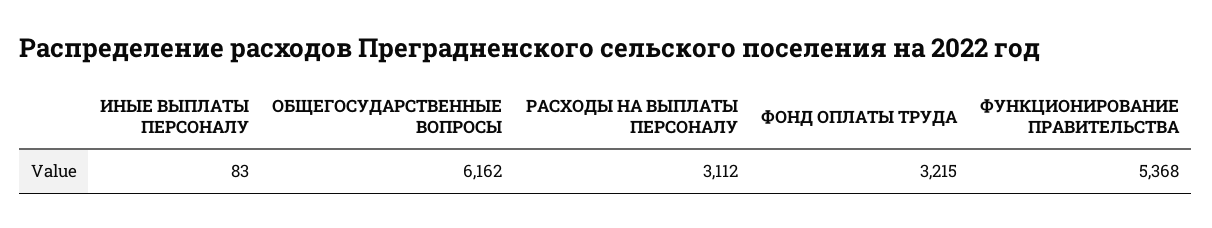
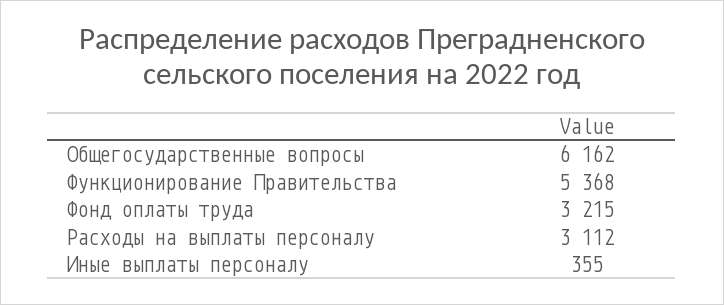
ИНЫЕ ВЫПЛАТЫ ПЕРСОНАЛУ: 83 -> 355

